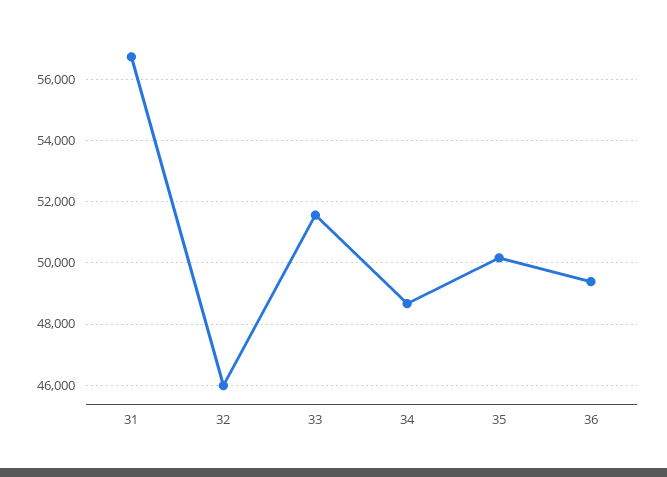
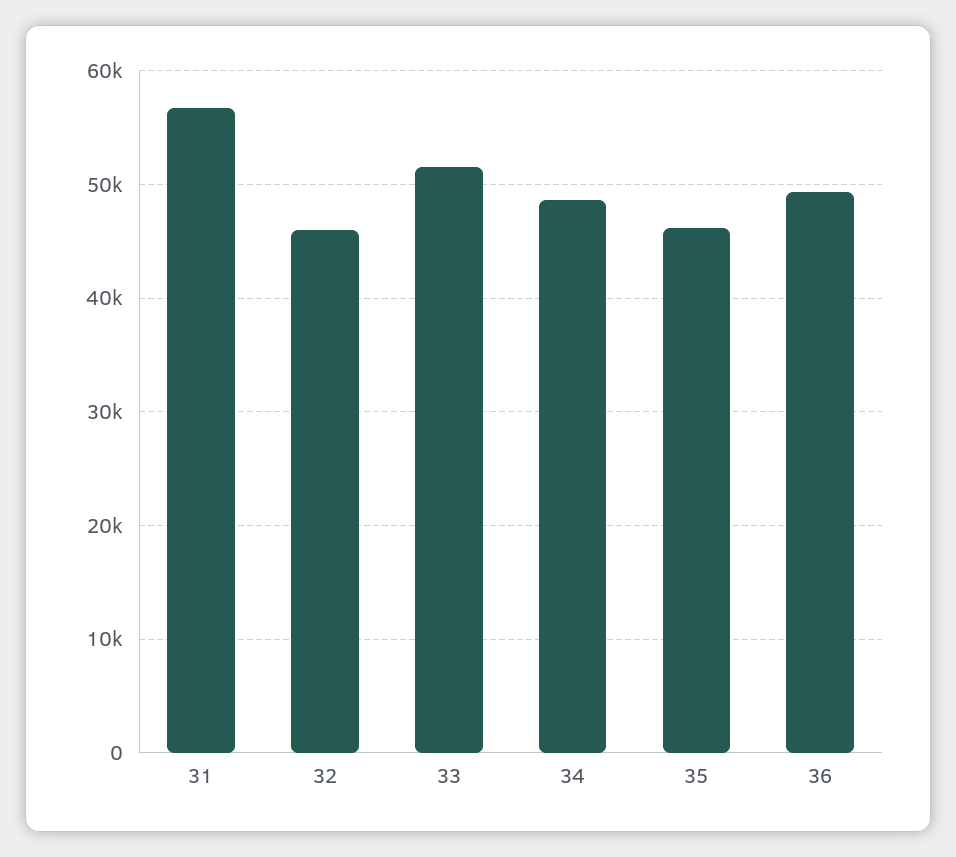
35: 50200 -> 46000

